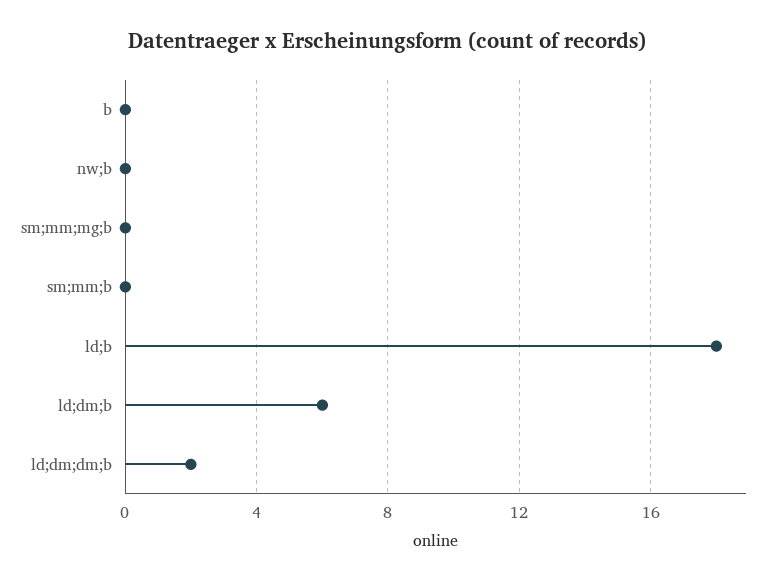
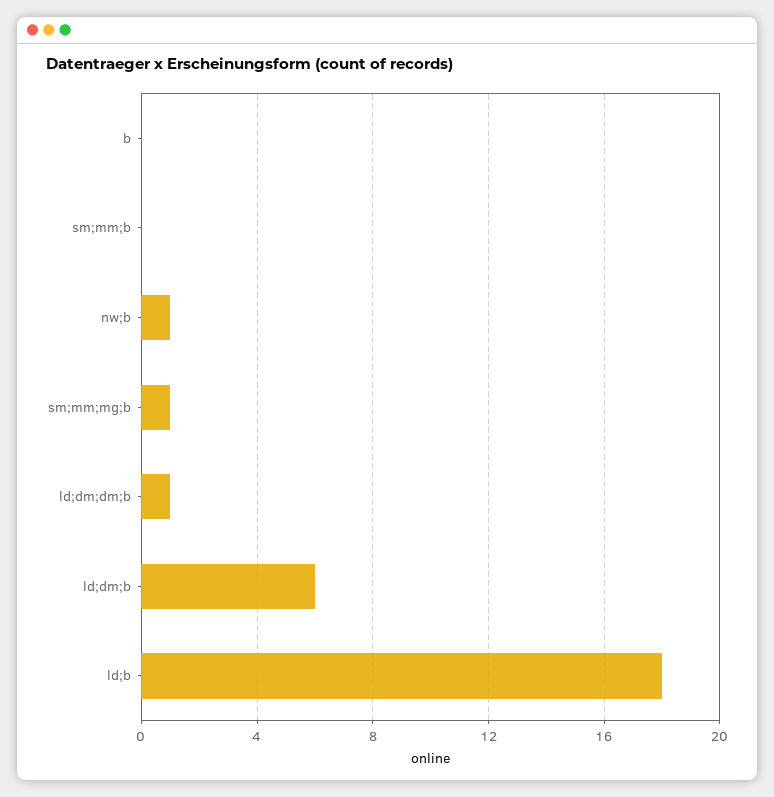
nw;b: 0 -> 1
sm;mm;mg;b: 0 -> 1
ld;dm;dm;b: 2 -> 1

